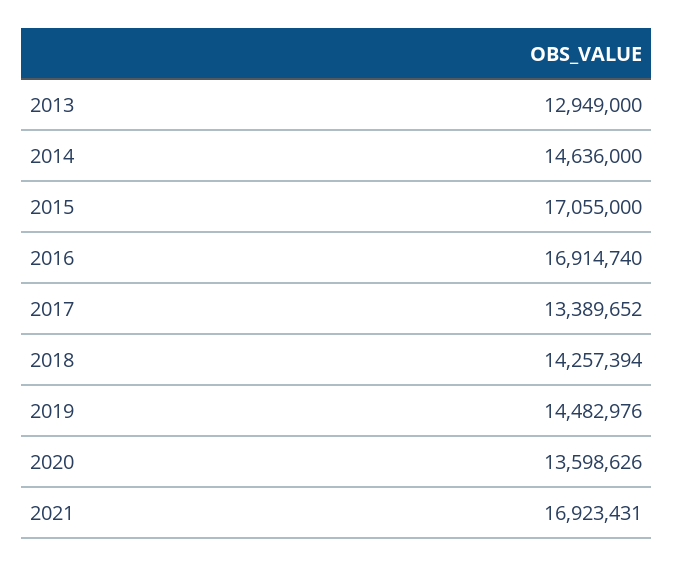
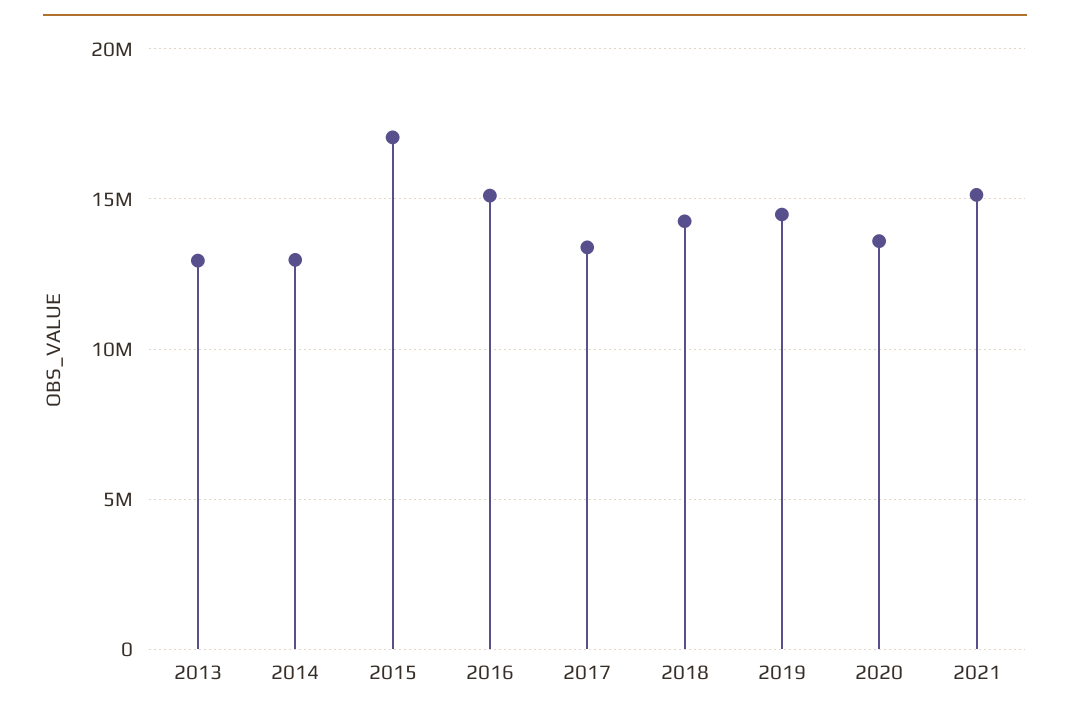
2014: 14636000 -> 13000000
2016: 16914740 -> 15000000
2021: 16923431 -> 15000000

